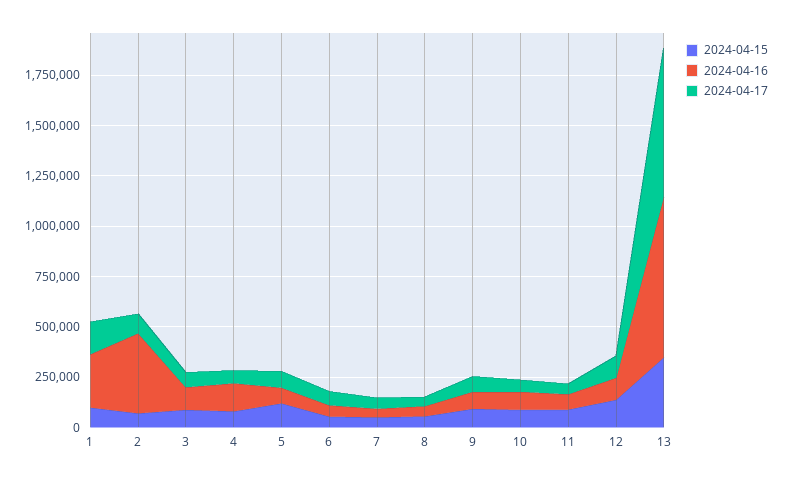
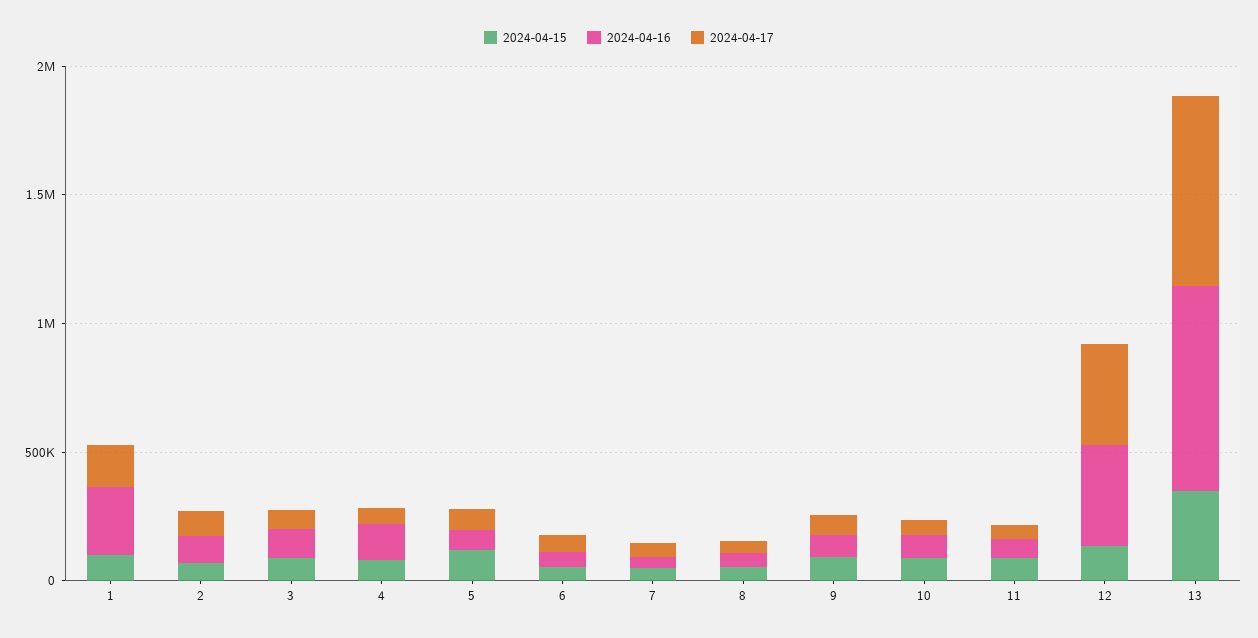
2024-04-16, 2: 400000 -> 100000
2024-04-16, 12: 100000 -> 400000
2024-04-17, 12: 100000 -> 400000

